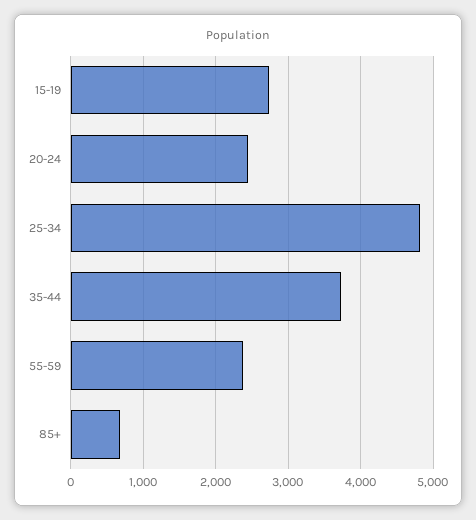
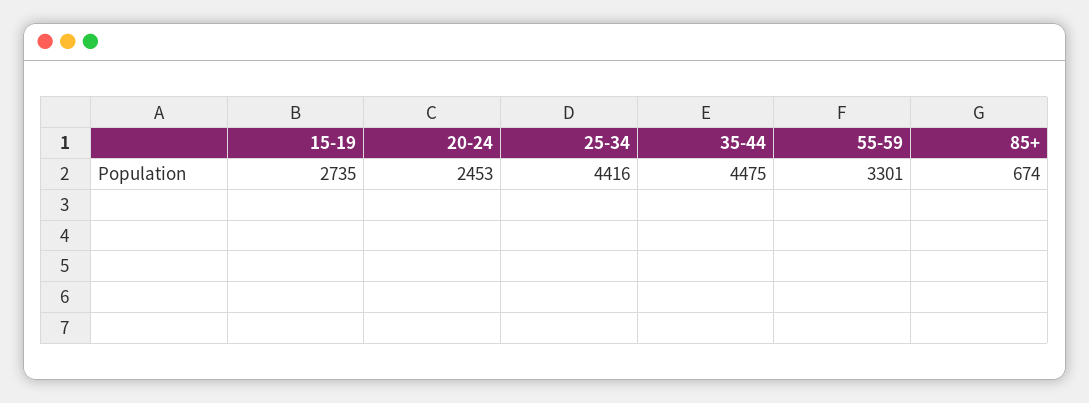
25-34: 4800 -> 4416
35-44: 3700 -> 4475
55-59: 2400 -> 3301

